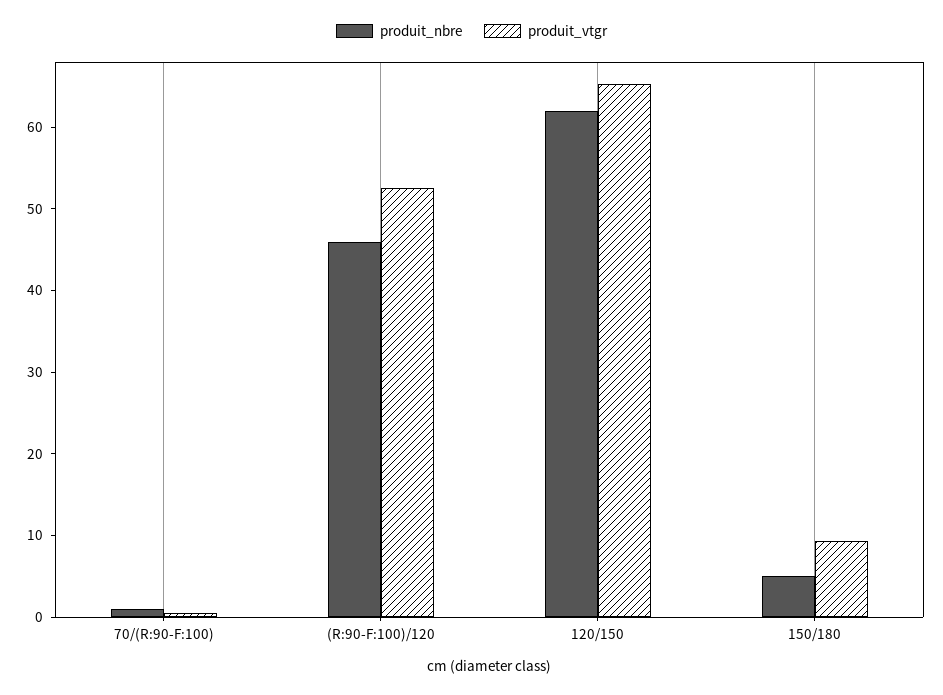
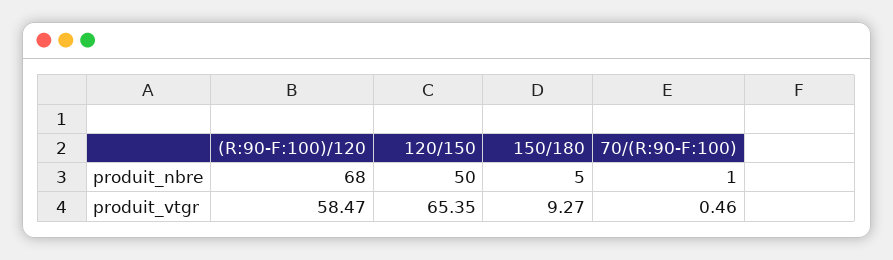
produit_nbre, (R:90-F:100)/120: 46 -> 68
produit_vtgr, (R:90-F:100)/120: 52 -> 58.47
produit_nbre, 120/150: 62 -> 50

